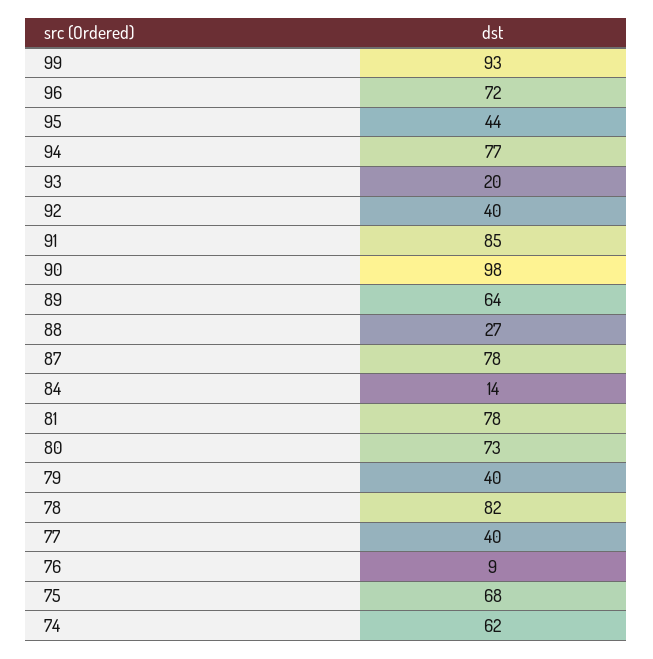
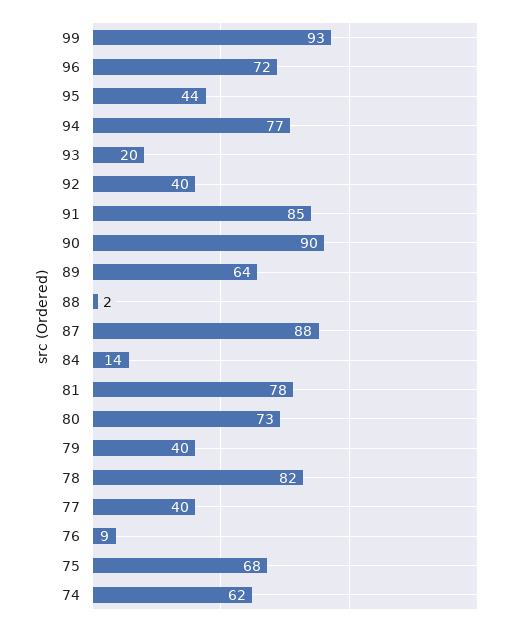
90: 98 -> 90
88: 27 -> 2
87: 78 -> 88

